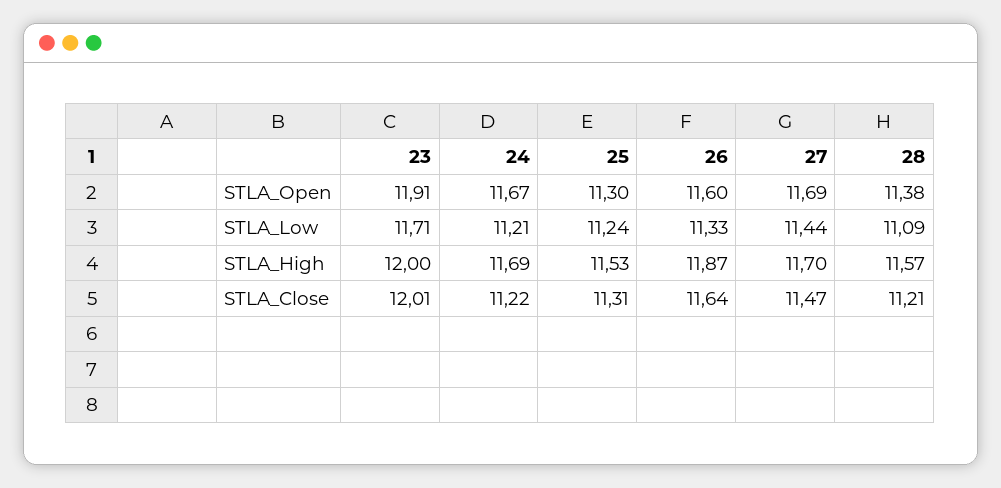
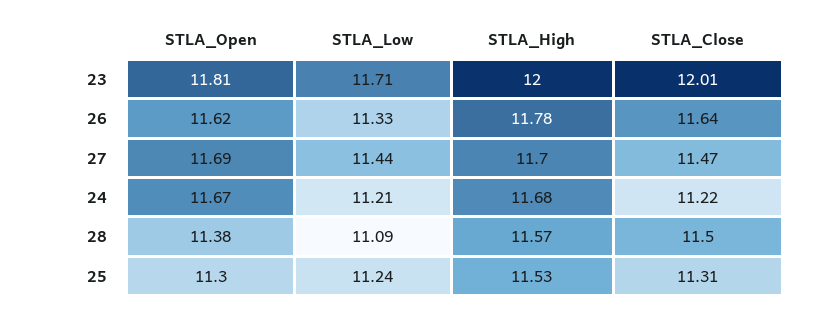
23, STLA_Open: 11.91 -> 11.81
26, STLA_Open: 11.6 -> 11.62
24, STLA_High: 11.69 -> 11.68
26, STLA_High: 11.87 -> 11.78
28, STLA_Close: 11.21 -> 11.5

